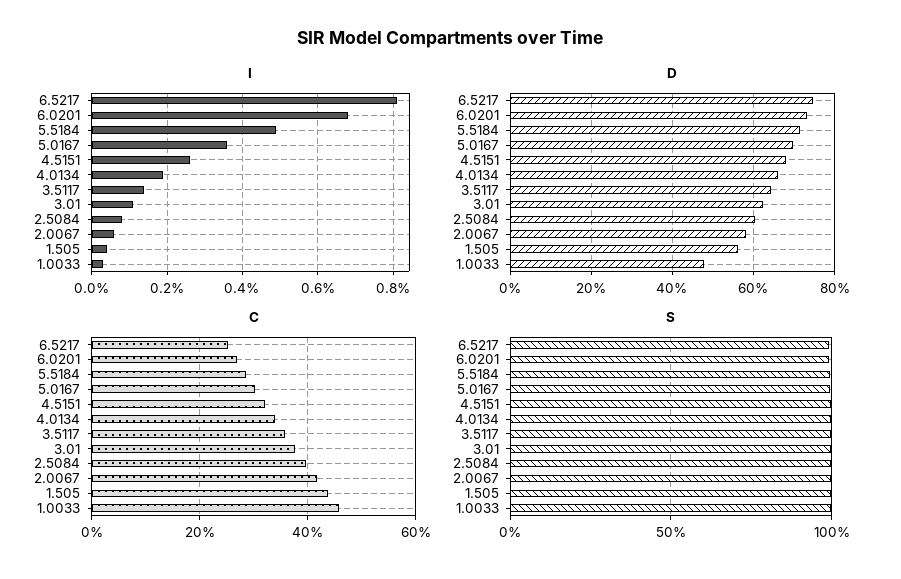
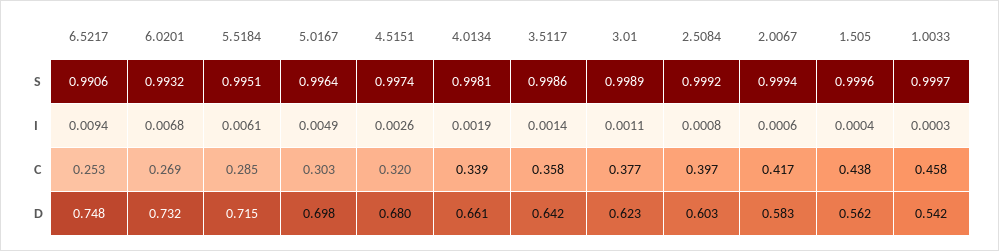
I, 6.5217: 0.008 -> 0.0094
I, 5.5184: 0.005 -> 0.0061
I, 5.0167: 0.0035 -> 0.0049
D, 1.0033: 0.48 -> 0.542

